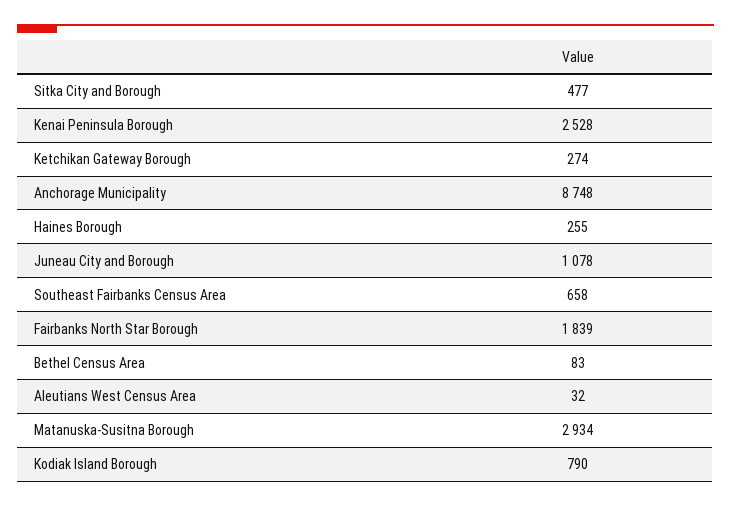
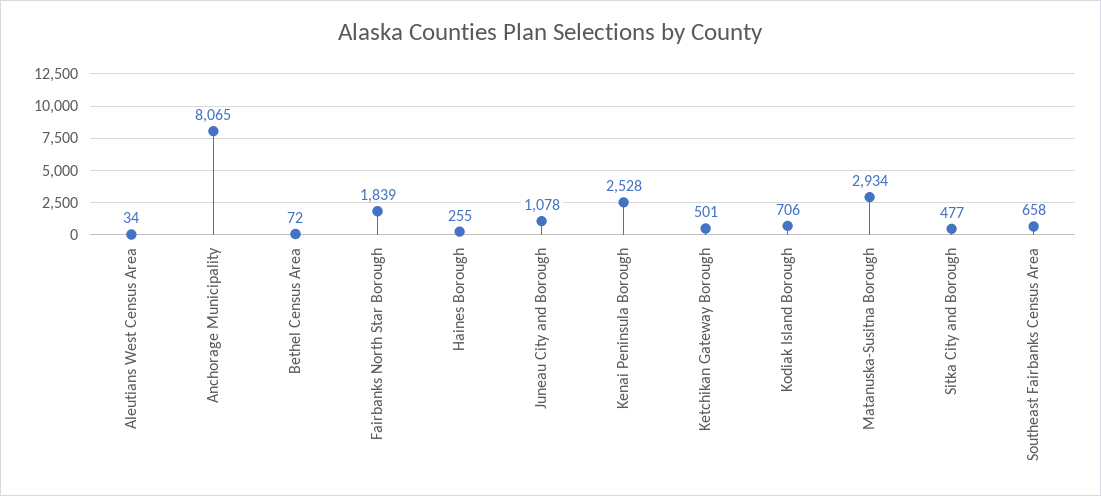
Ketchikan Gateway Borough: 274 -> 501
Anchorage Municipality: 8748 -> 8065
Bethel Census Area: 83 -> 72
Aleutians West Census Area: 32 -> 34
Kodiak Island Borough: 790 -> 706

